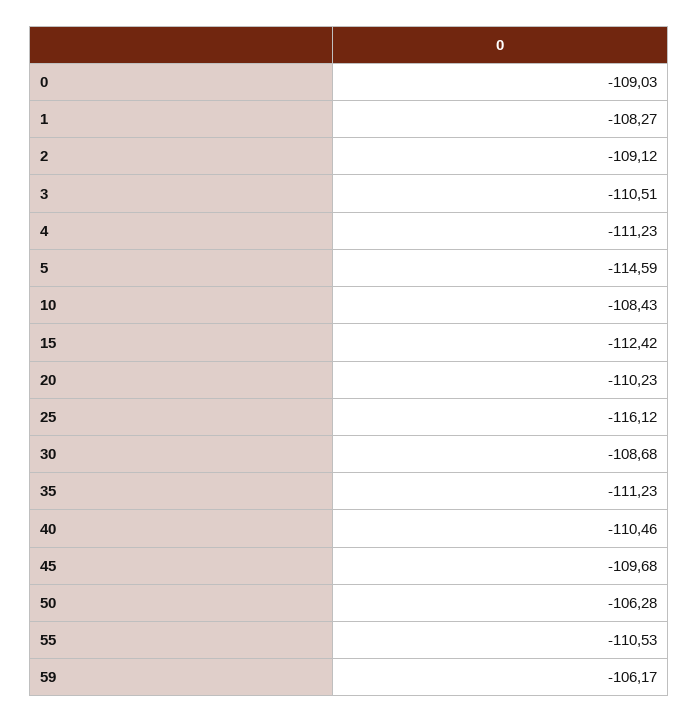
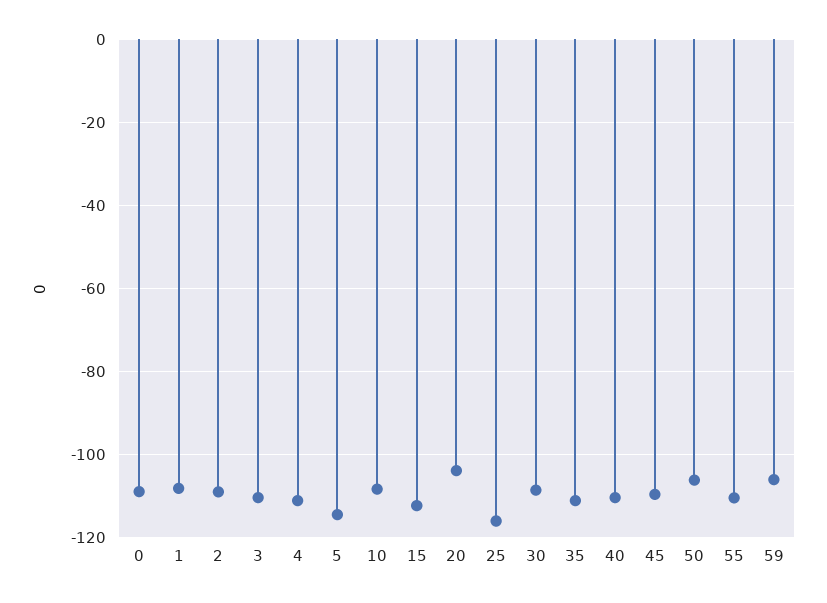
20: -110.23 -> -104

